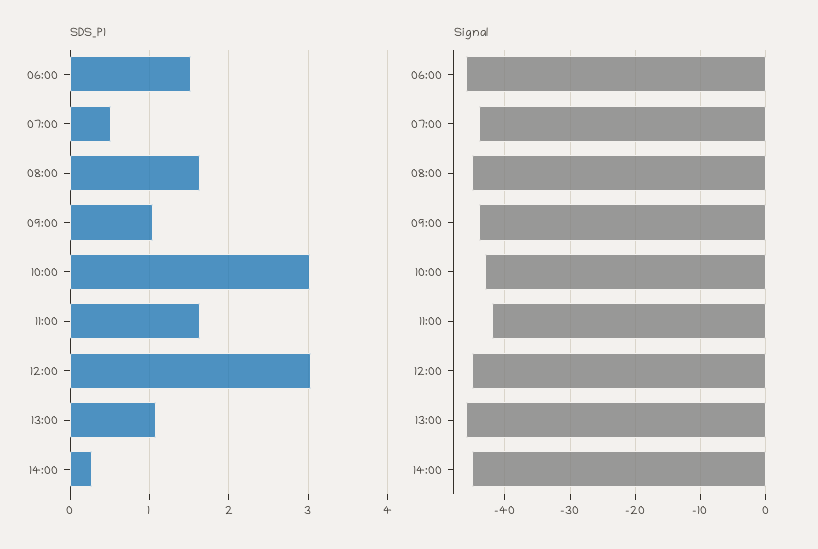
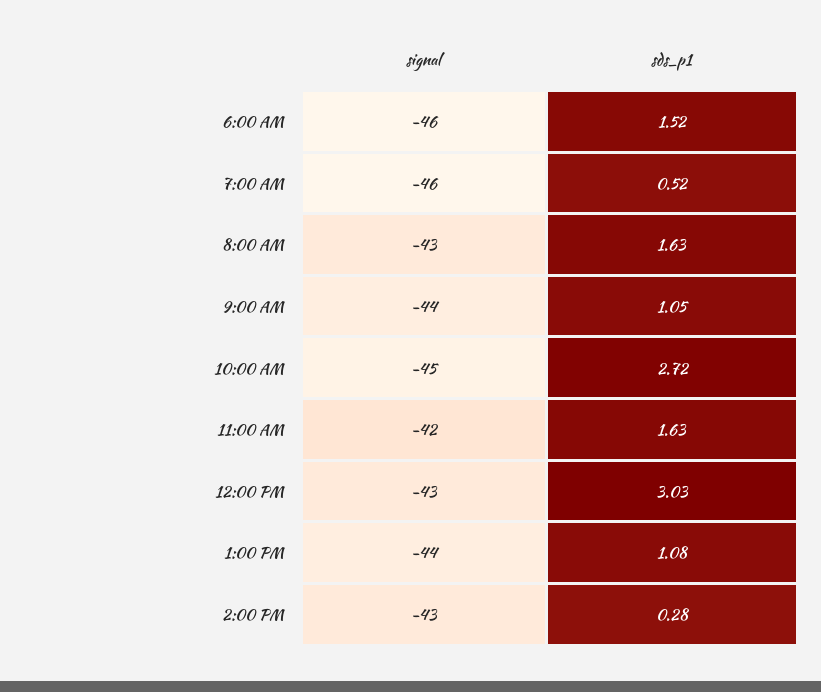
SDS_P1, 10:00: 3 -> 2.72
Signal, 07:00: -44 -> -46
Signal, 08:00: -45 -> -43
Signal, 10:00: -43 -> -45
Signal, 12:00: -45 -> -43
Signal, 13:00: -46 -> -44
Signal, 14:00: -45 -> -43

